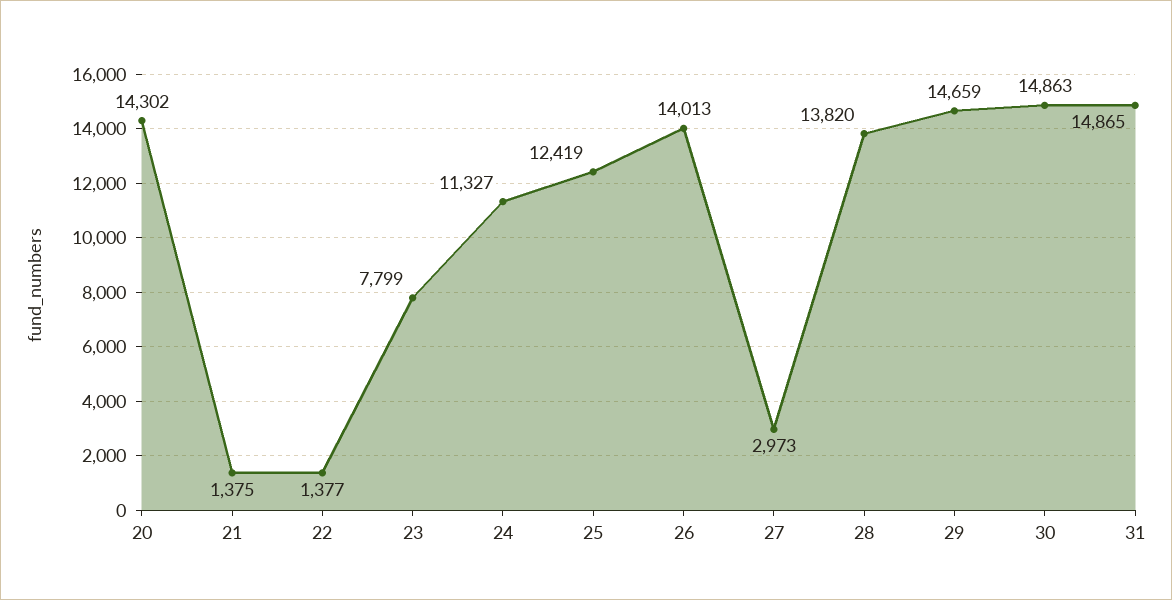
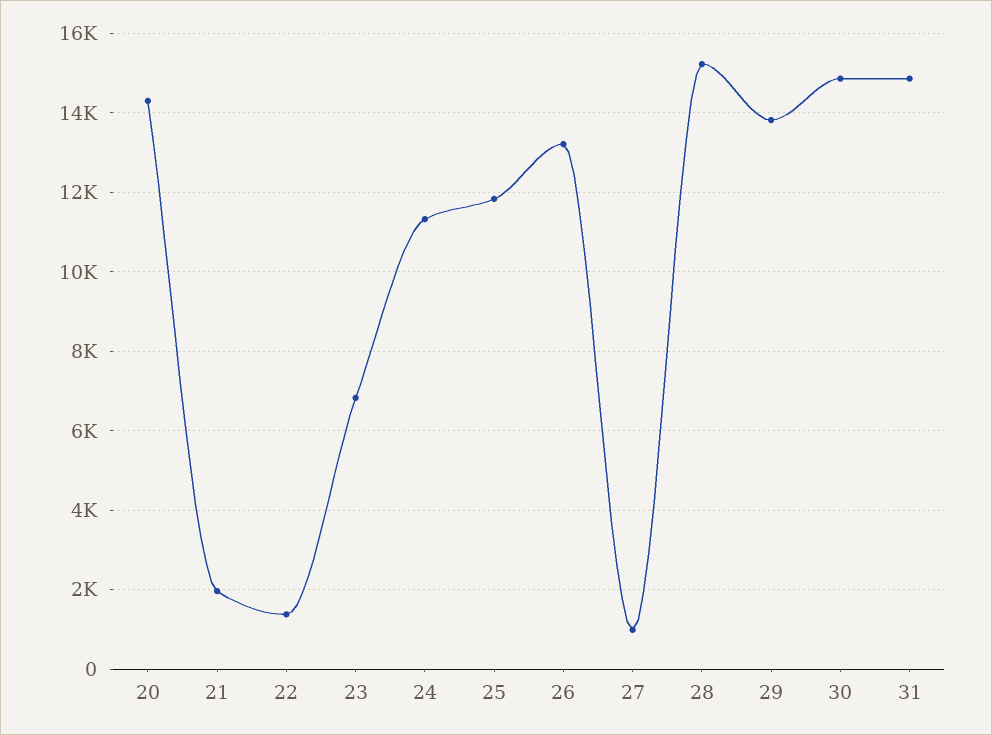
21: 1375 -> 2000
23: 7799 -> 6800
25: 12419 -> 11800
26: 14013 -> 13200
27: 2973 -> 1000
28: 13820 -> 15200
29: 14659 -> 13800

